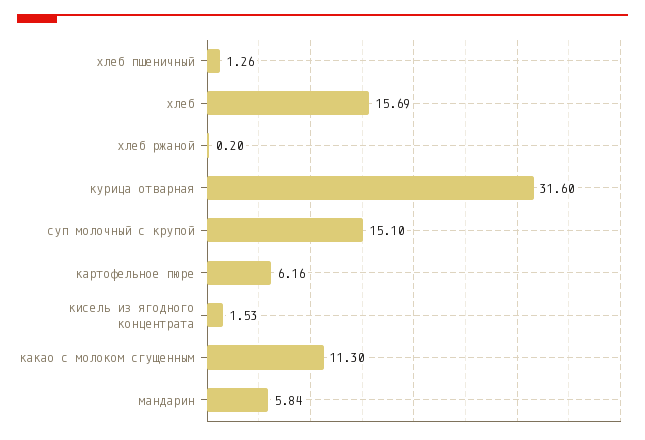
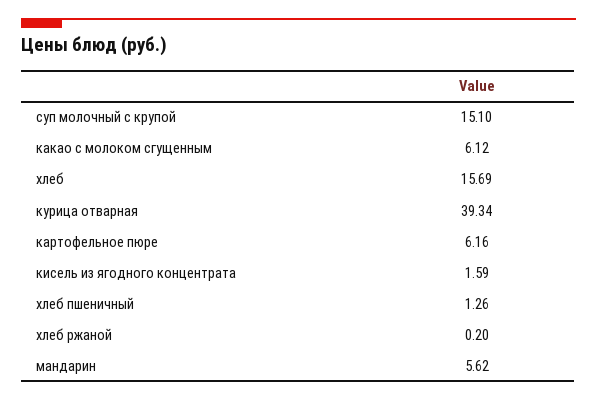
курица отварная: 31.6 -> 39.34
кисель из ягодного концентрата: 1.53 -> 1.59
какао с молоком сгущенным: 11.3 -> 6.12
мандарин: 5.84 -> 5.62

